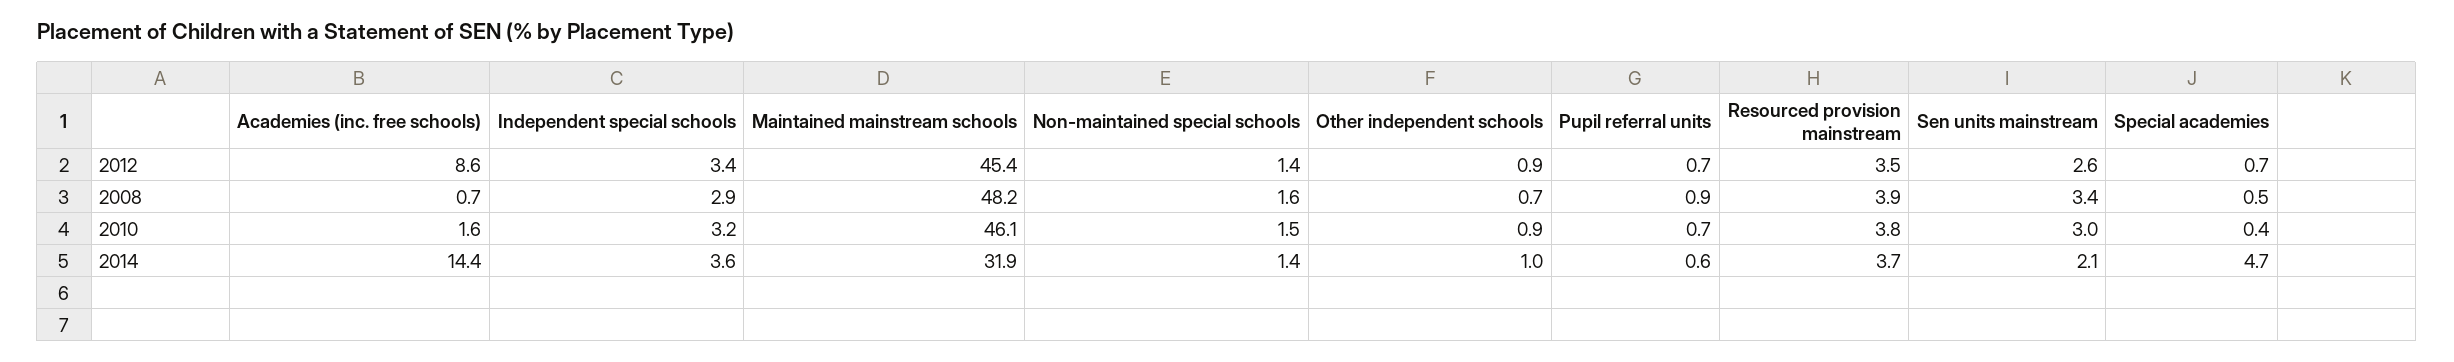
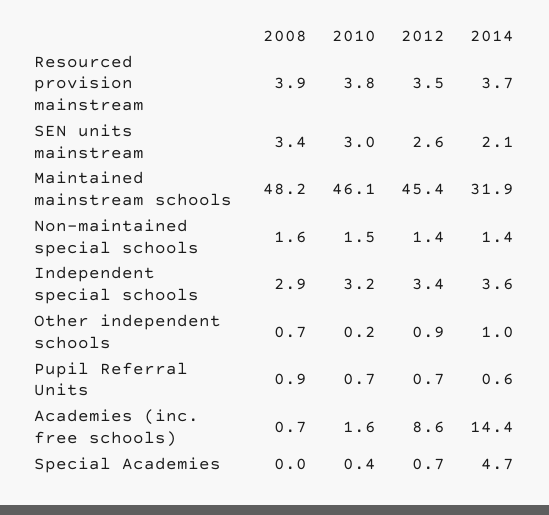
Special academies, 2008: 0.5 -> 0
Other independent schools, 2010: 0.9 -> 0.2

